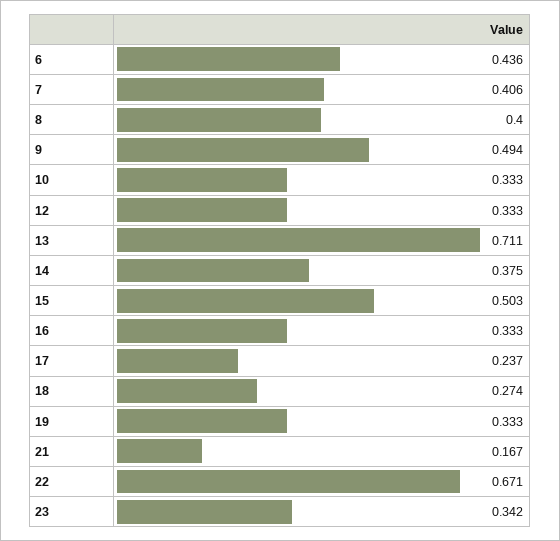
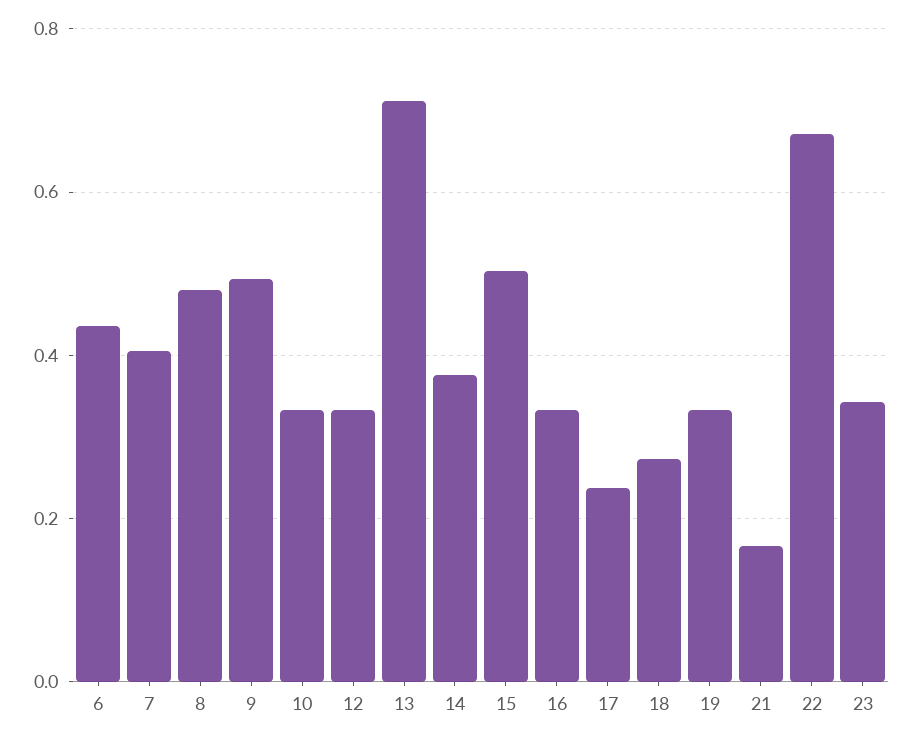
8: 0.4 -> 0.48

